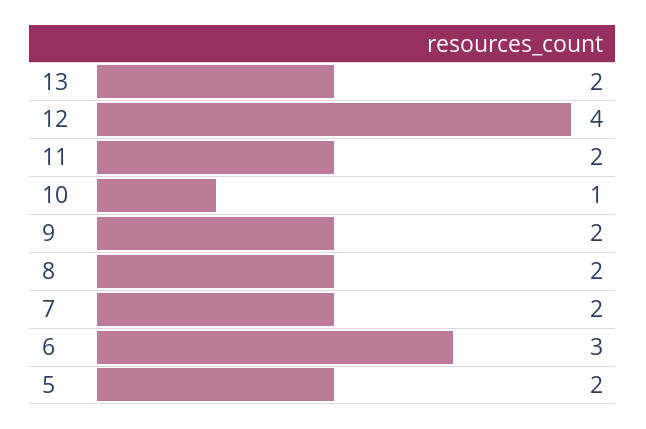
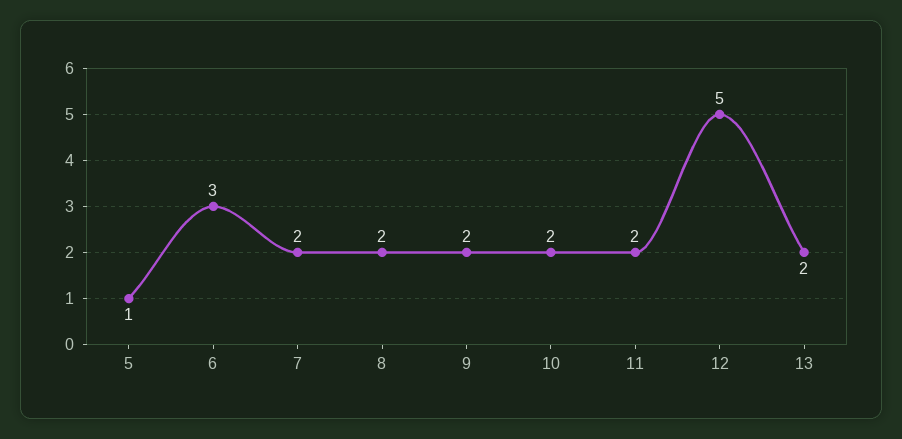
12: 4 -> 5
10: 1 -> 2
5: 2 -> 1

